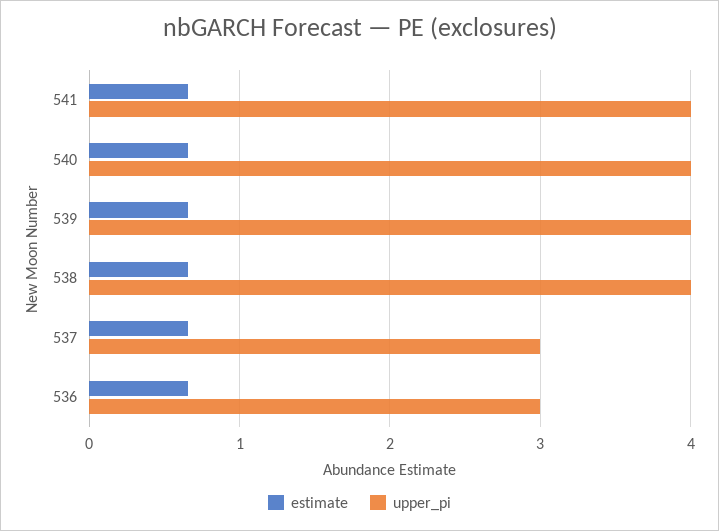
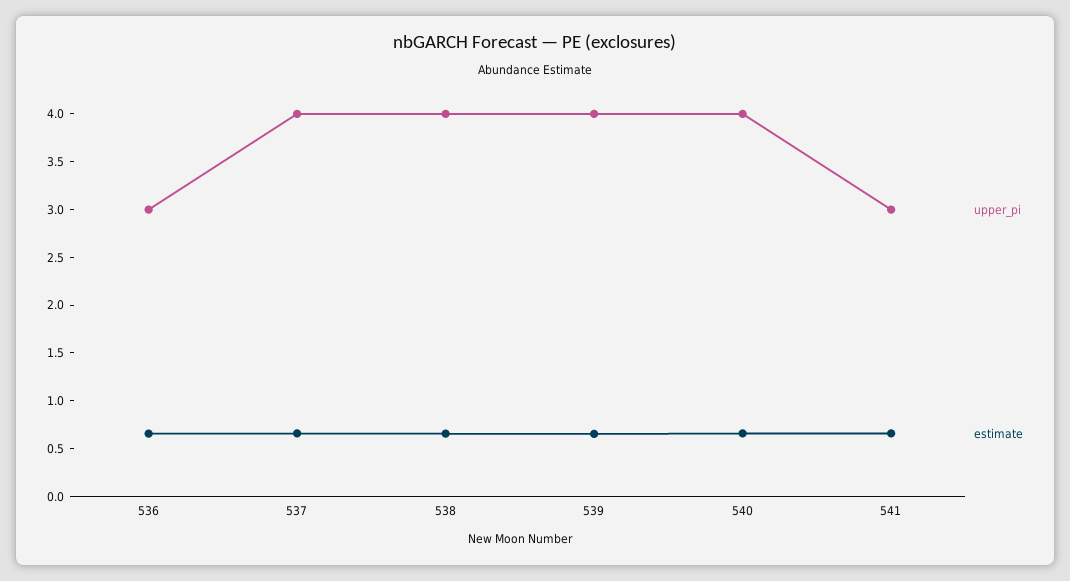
upper_pi, 541: 4 -> 3
upper_pi, 537: 3 -> 4

